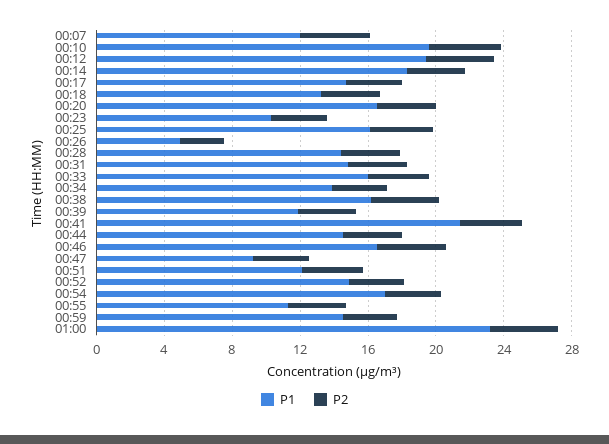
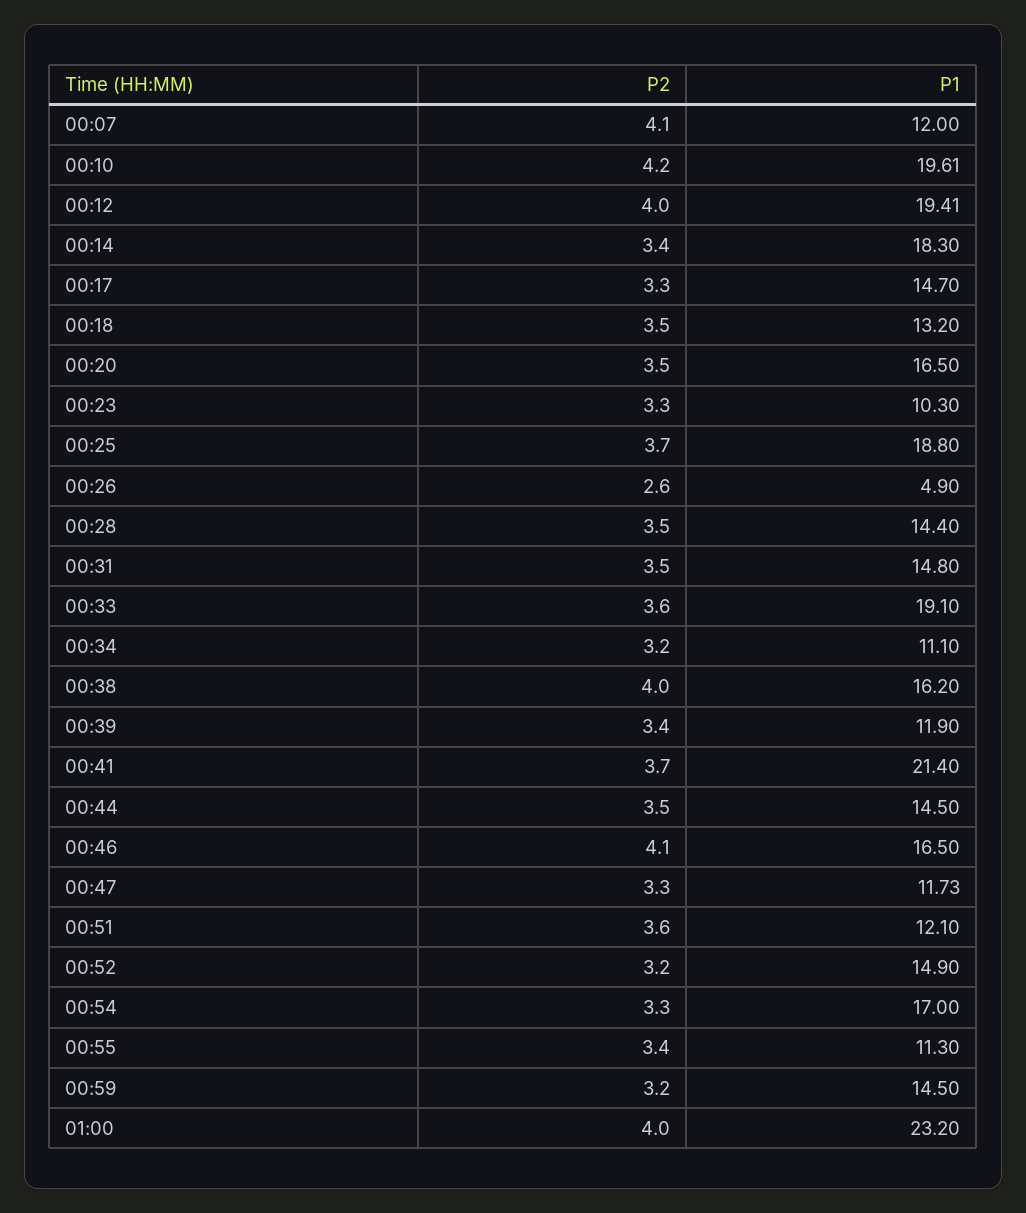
P1, 00:25: 16 -> 18.8
P1, 00:33: 16 -> 19.1
P1, 00:34: 14 -> 11.1
P1, 00:47: 9 -> 11.73

